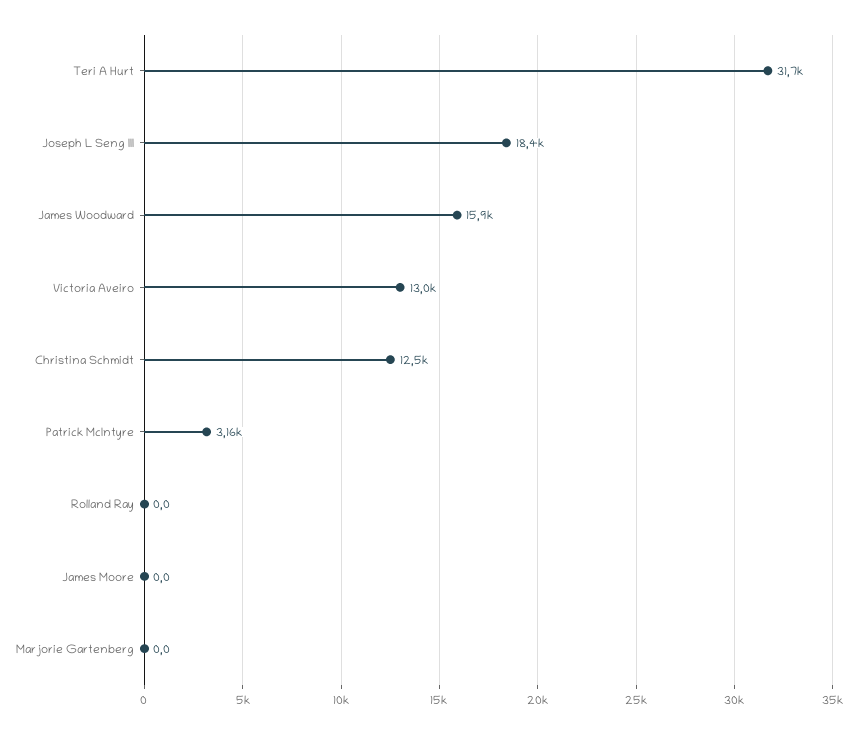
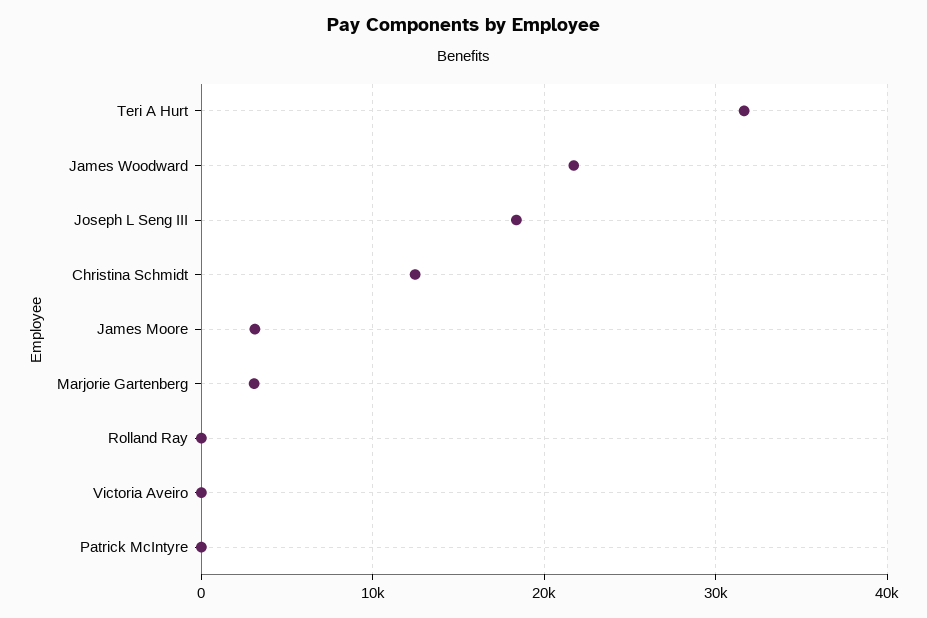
James Woodward: 15900 -> 22000
Victoria Aveiro: 13000 -> 0
Patrick McIntyre: 3160 -> 0
James Moore: 0 -> 3000
Marjorie Gartenberg: 0 -> 3000

